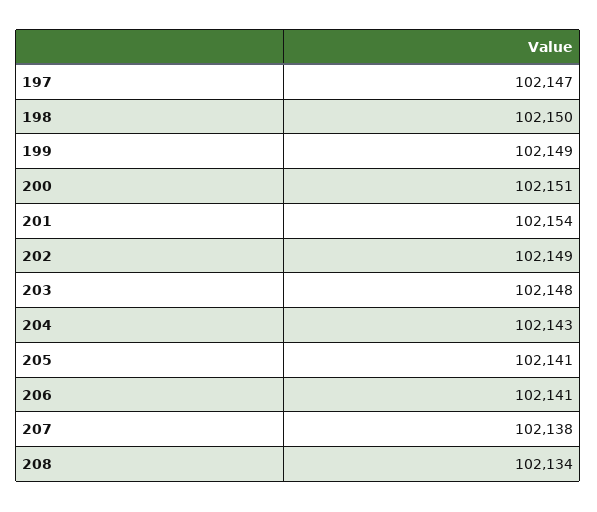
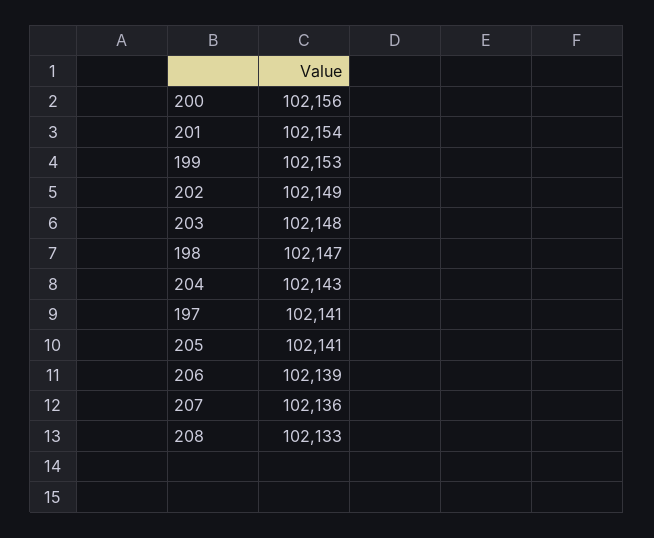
197: 102147 -> 102141
198: 102150 -> 102147
199: 102149 -> 102153
200: 102151 -> 102156
206: 102141 -> 102139
207: 102138 -> 102136
208: 102134 -> 102133

